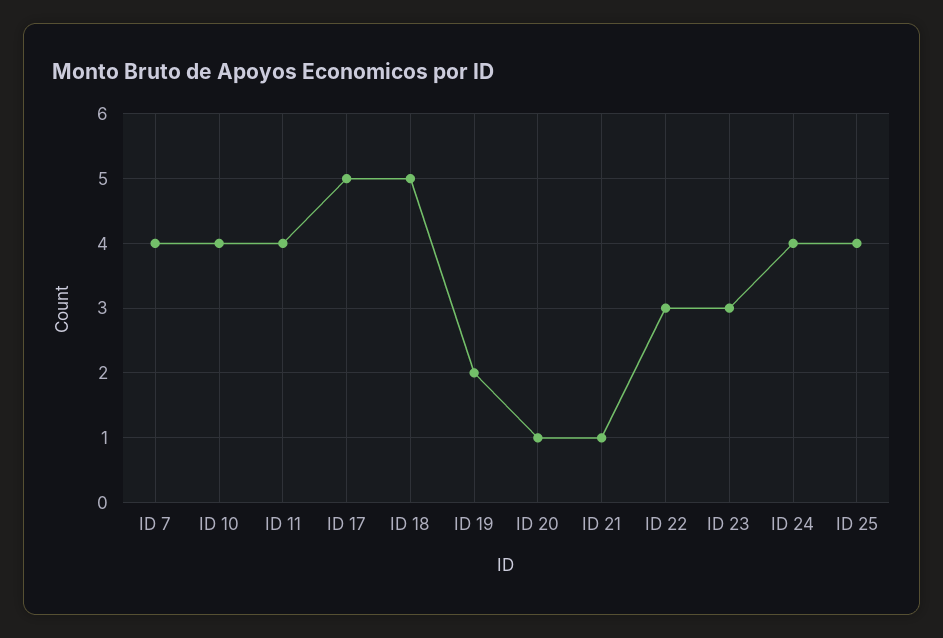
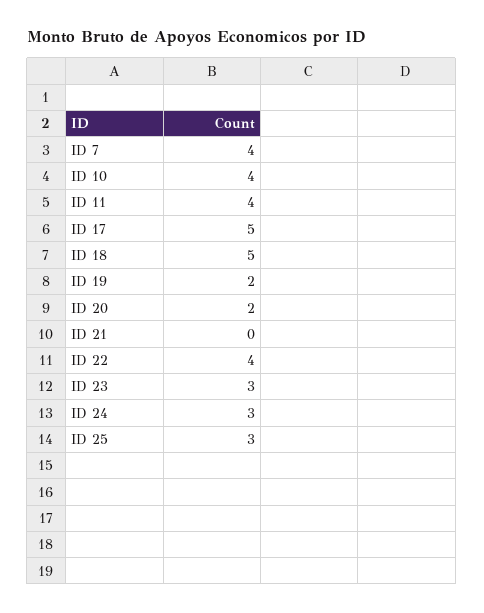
ID 20: 1 -> 2
ID 21: 1 -> 0
ID 22: 3 -> 4
ID 24: 4 -> 3
ID 25: 4 -> 3

